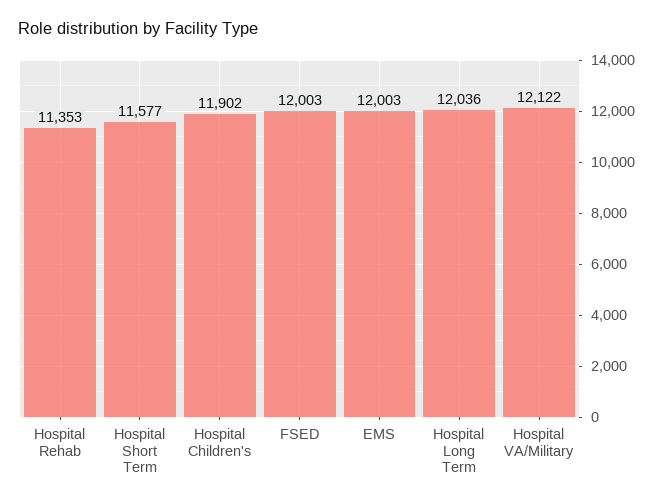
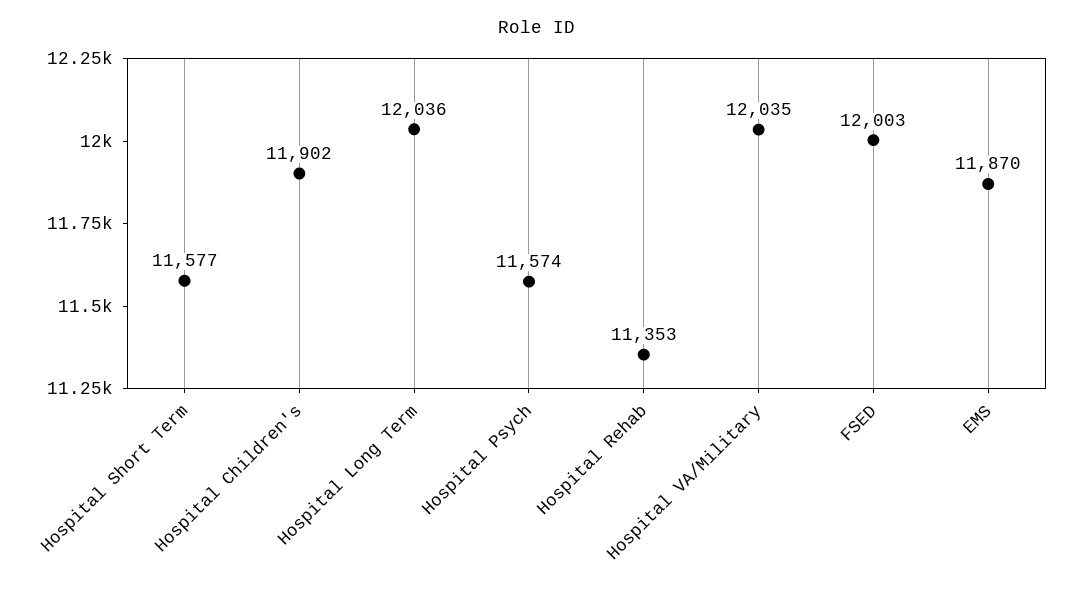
EMS: 12003 -> 11870
Hospital VA/Military: 12122 -> 12035
Hospital Psych: none -> 11574

